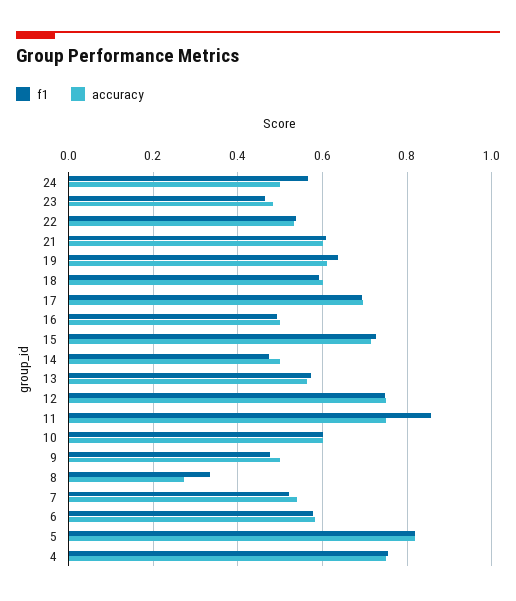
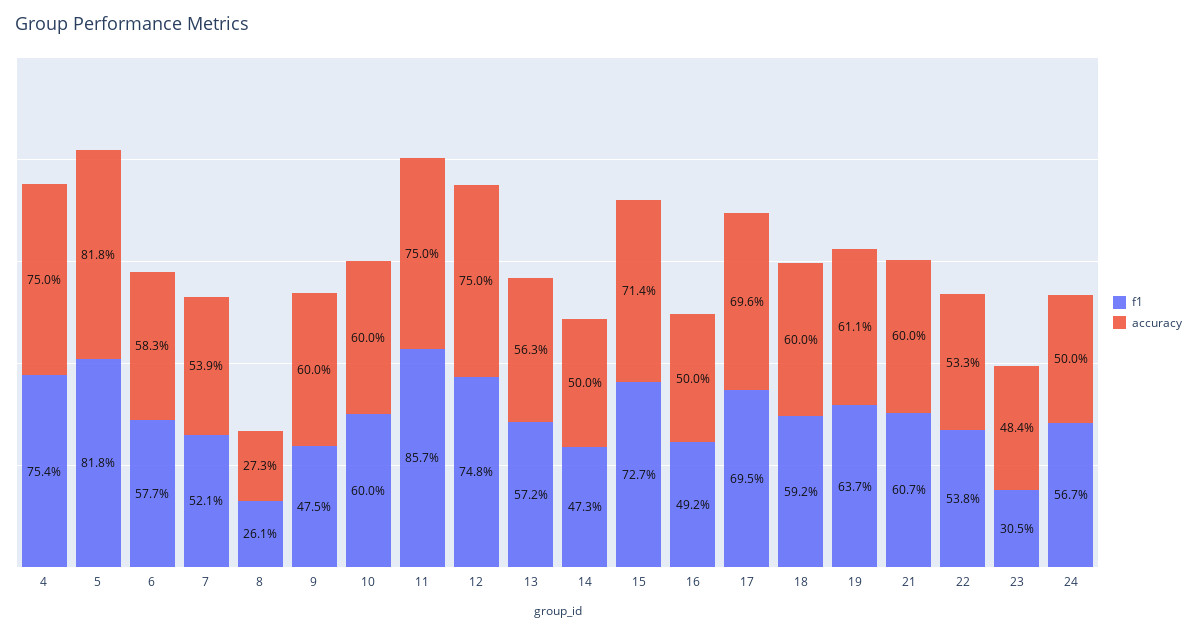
f1, 23: 0.46 -> 0.305
accuracy, 9: 0.5 -> 0.6
f1, 8: 0.34 -> 0.261

